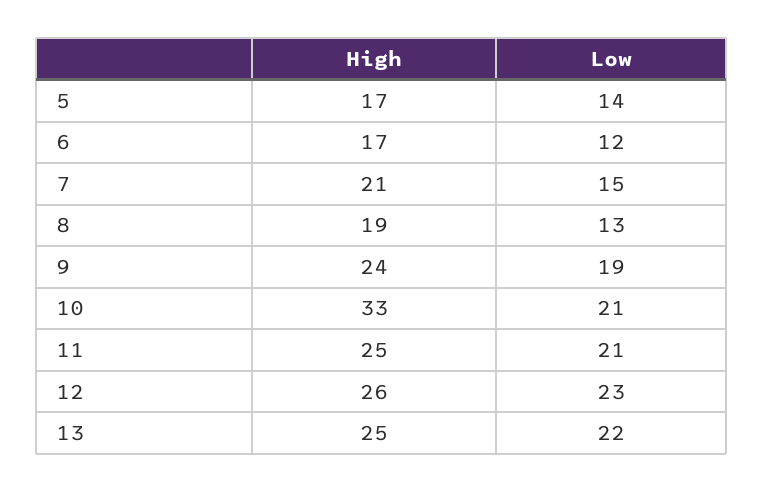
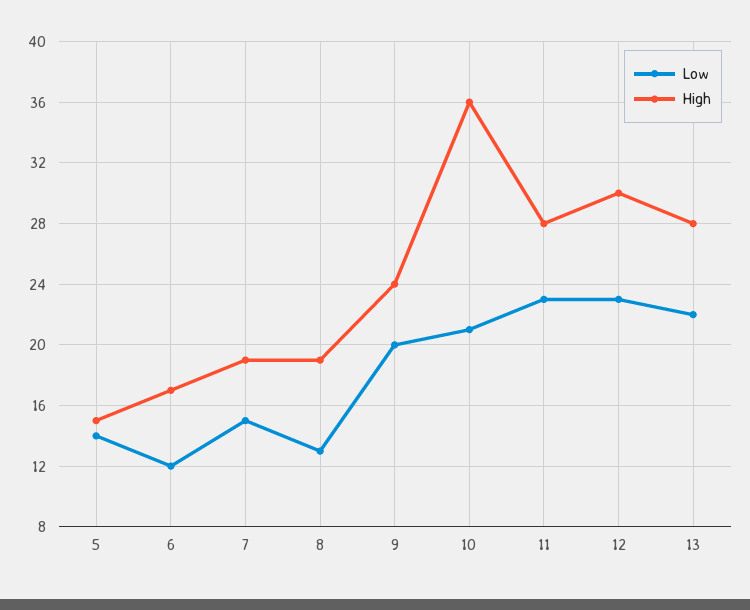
High, 5: 17 -> 15
High, 7: 21 -> 19
Low, 9: 19 -> 20
High, 10: 33 -> 36
High, 11: 25 -> 28
Low, 11: 21 -> 23
High, 12: 26 -> 30
High, 13: 25 -> 28

